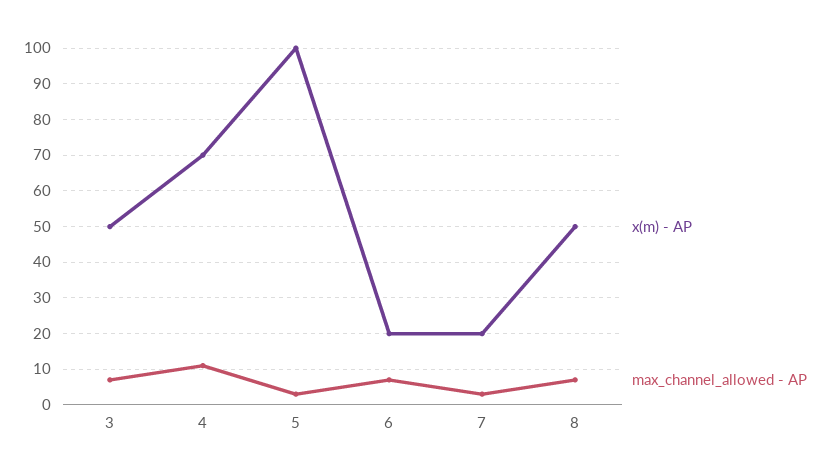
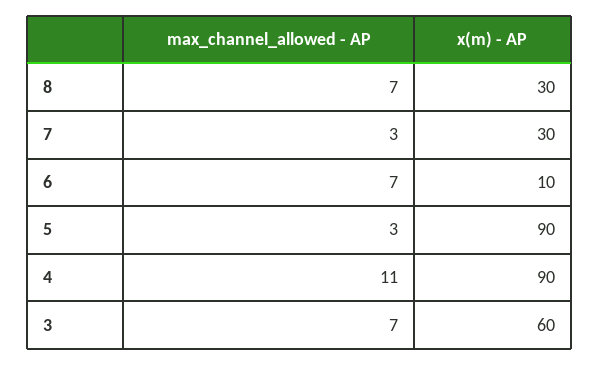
x(m) - AP, 3: 50 -> 60
x(m) - AP, 4: 70 -> 90
x(m) - AP, 5: 100 -> 90
x(m) - AP, 6: 20 -> 10
x(m) - AP, 7: 20 -> 30
x(m) - AP, 8: 50 -> 30

